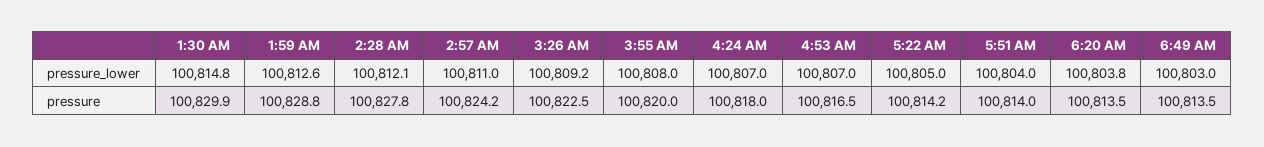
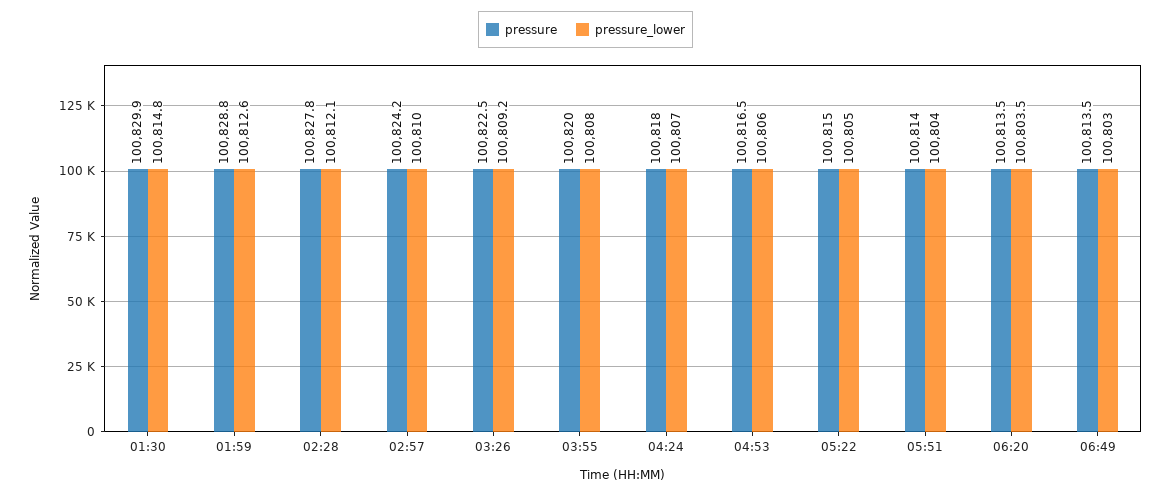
pressure_lower, 2:57 AM: 100811 -> 100810
pressure_lower, 4:53 AM: 100807 -> 100806
pressure_lower, 6:20 AM: 100803.8 -> 100803.5
pressure, 5:22 AM: 100814.2 -> 100815

